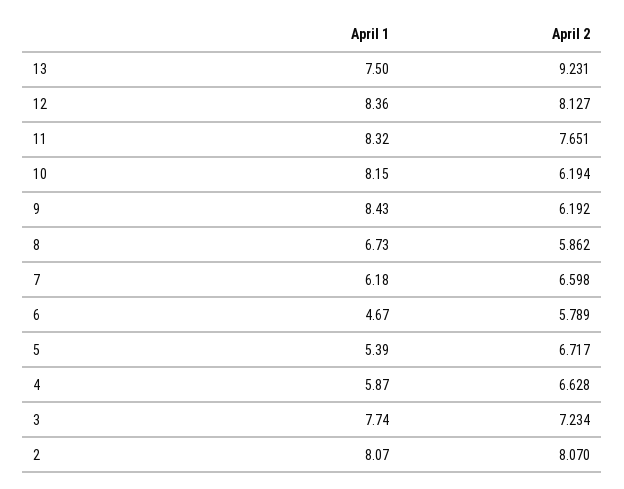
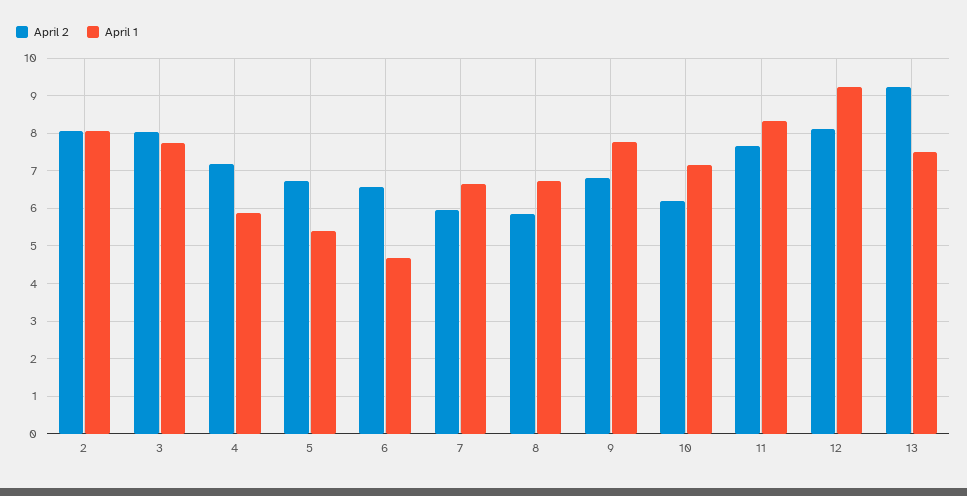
April 1, 12: 8.36 -> 9.2
April 1, 10: 8.15 -> 7.2
April 1, 9: 8.43 -> 7.8
April 2, 9: 6.192 -> 6.8
April 1, 7: 6.18 -> 6.6
April 2, 7: 6.598 -> 6
April 2, 6: 5.789 -> 6.6
April 2, 4: 6.628 -> 7.2
April 2, 3: 7.234 -> 8

